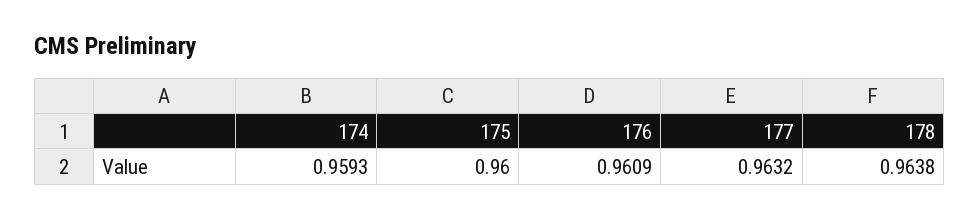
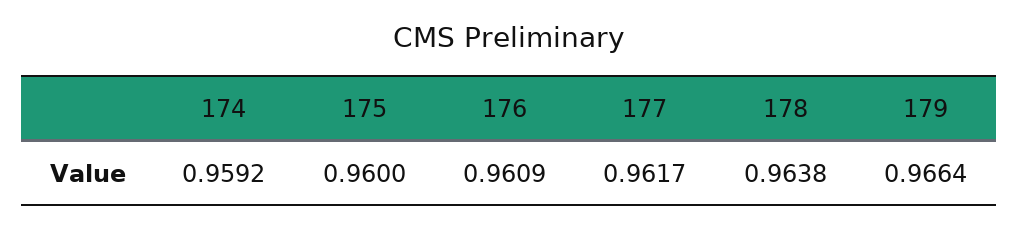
174: 0.9593 -> 0.9592
177: 0.9632 -> 0.9617
179: none -> 0.9664

